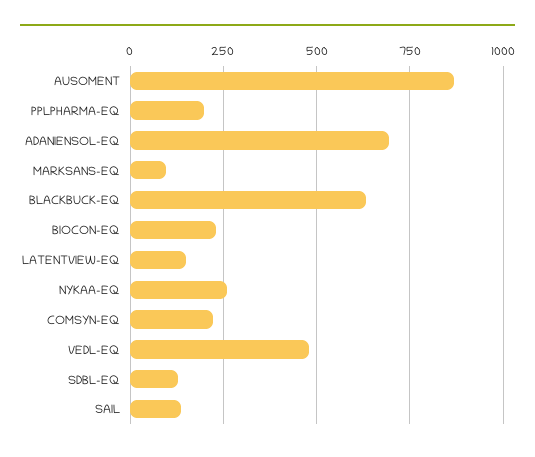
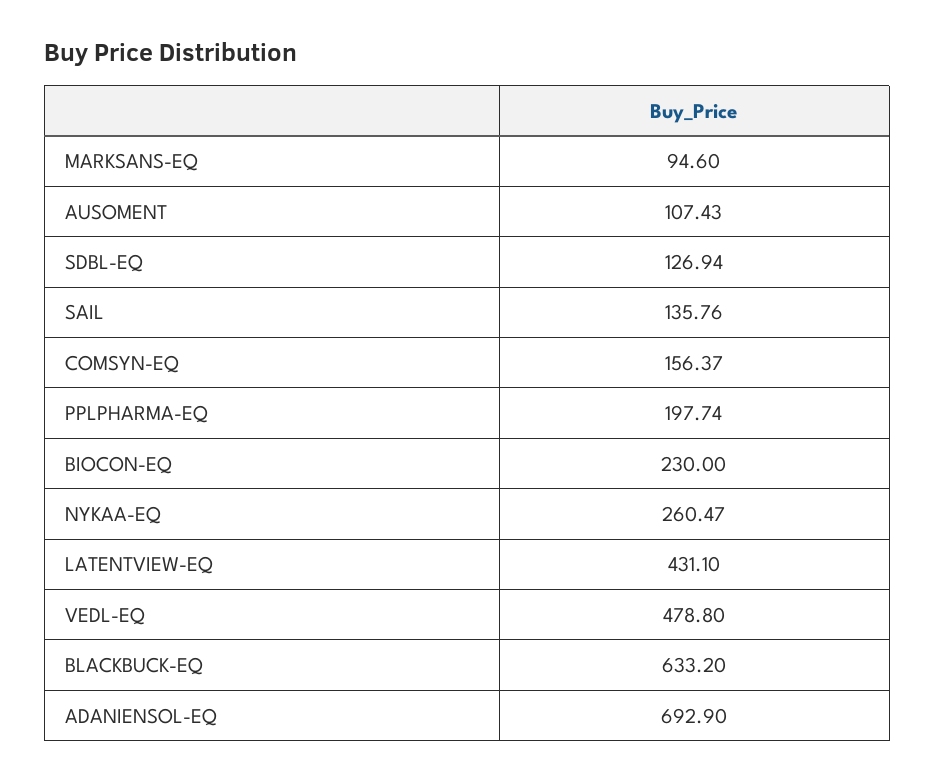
AUSOMENT: 875 -> 107.43
LATENTVIEW-EQ: 150 -> 431.1
COMSYN-EQ: 225 -> 156.37

